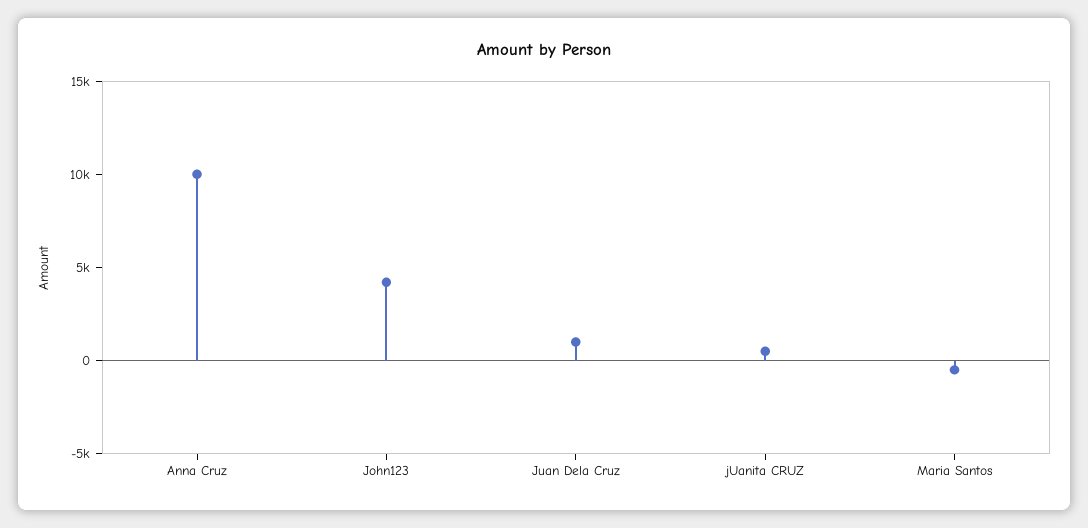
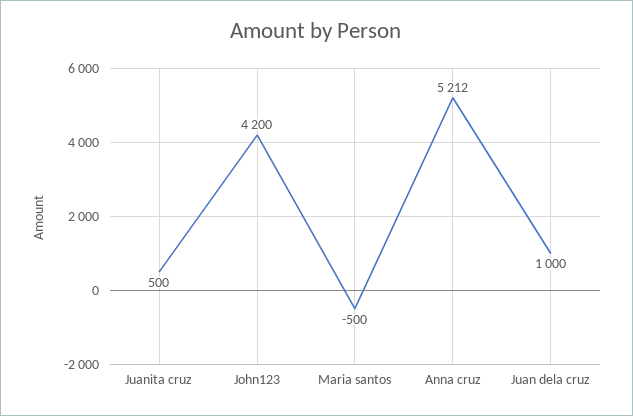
Anna Cruz: 10000 -> 5212

